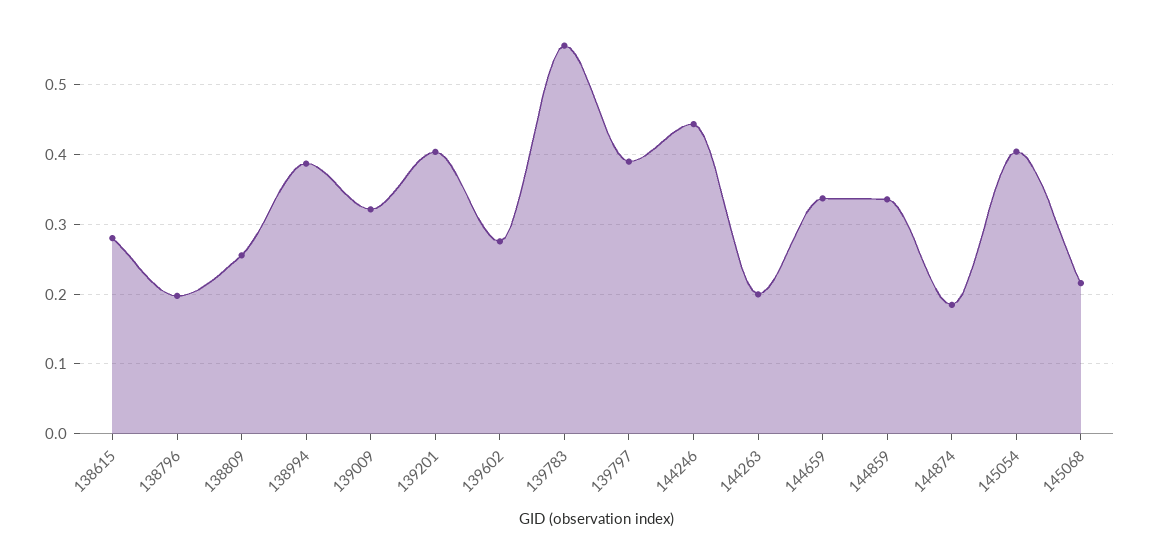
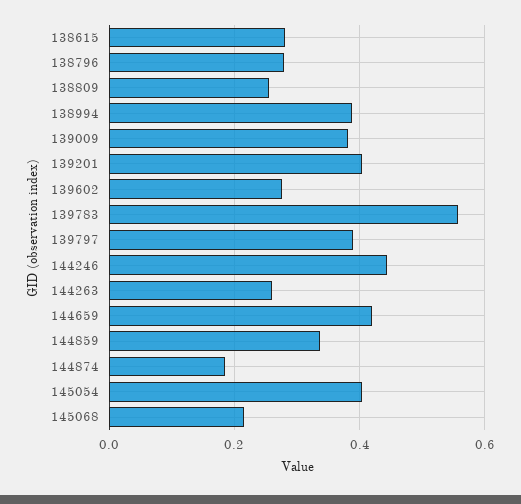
138796: 0.2 -> 0.28
139009: 0.32 -> 0.38
144263: 0.2 -> 0.26
144659: 0.34 -> 0.42

